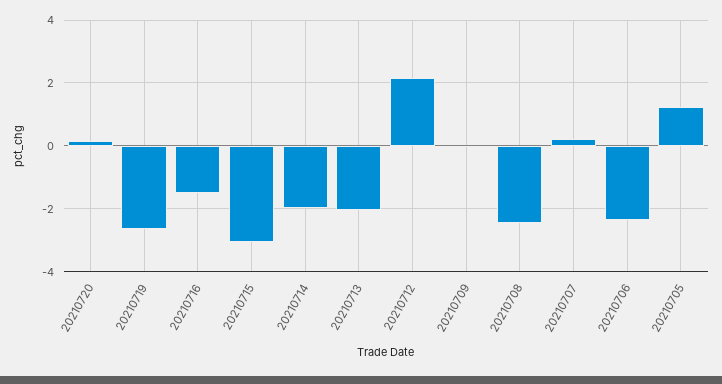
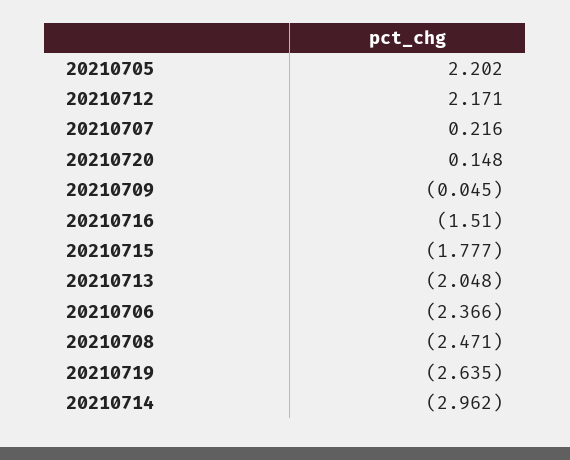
20210715: -3 -> -1.777
20210714: -2 -> -2.962
20210705: 1.2 -> 2.202

